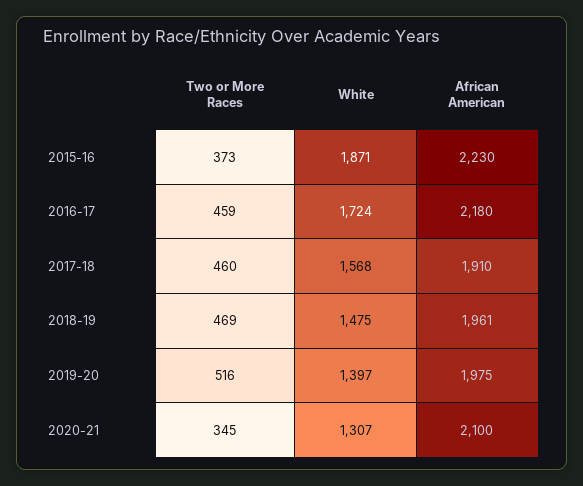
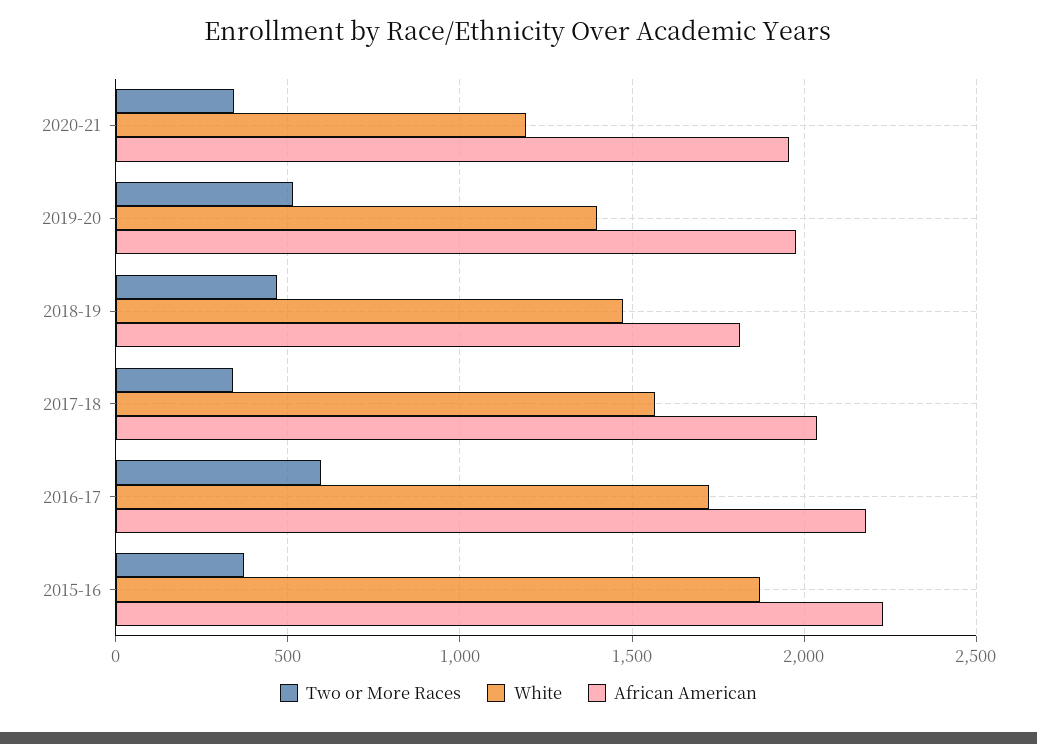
Two or More Races, 2016-17: 459 -> 600
Two or More Races, 2017-18: 460 -> 350
African American, 2017-18: 1910 -> 2050
African American, 2018-19: 1961 -> 1800
White, 2020-21: 1307 -> 1200
African American, 2020-21: 2100 -> 1950

